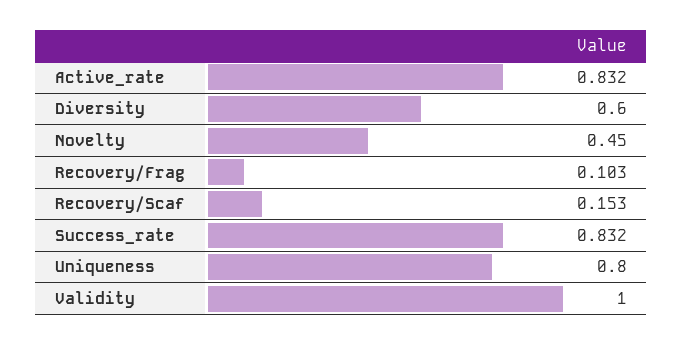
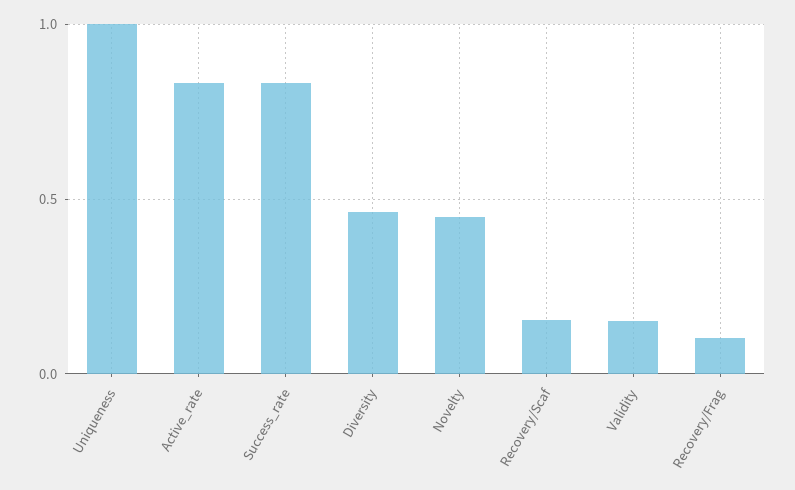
Diversity: 0.6 -> 0.45
Uniqueness: 0.8 -> 1
Validity: 1 -> 0.15

